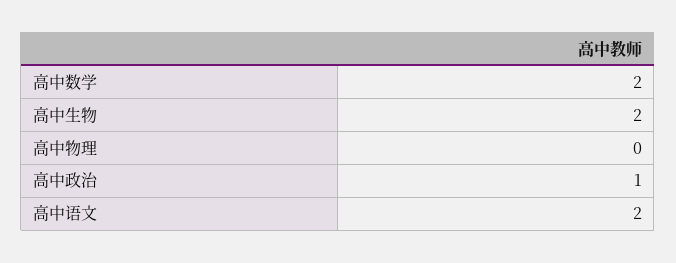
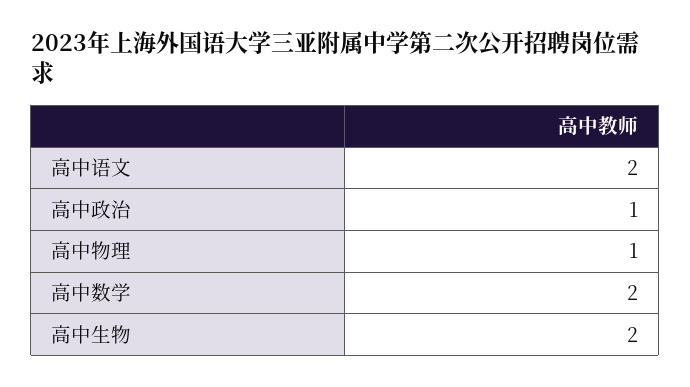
高中物理: 0 -> 1

